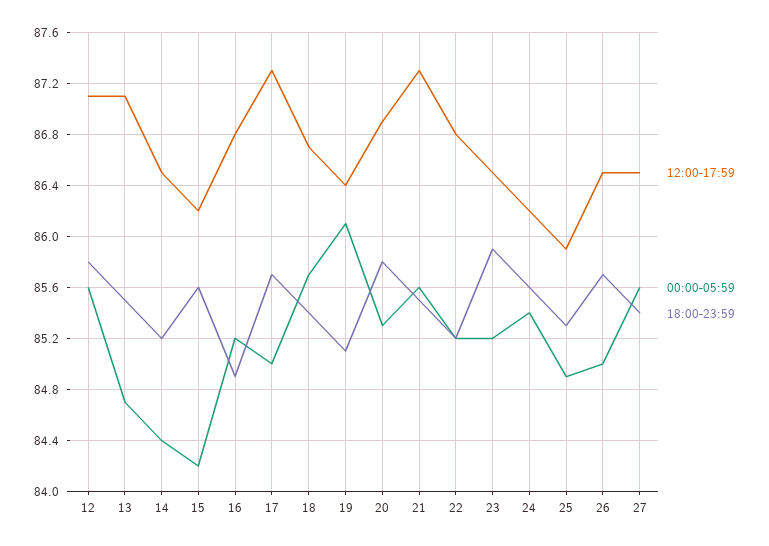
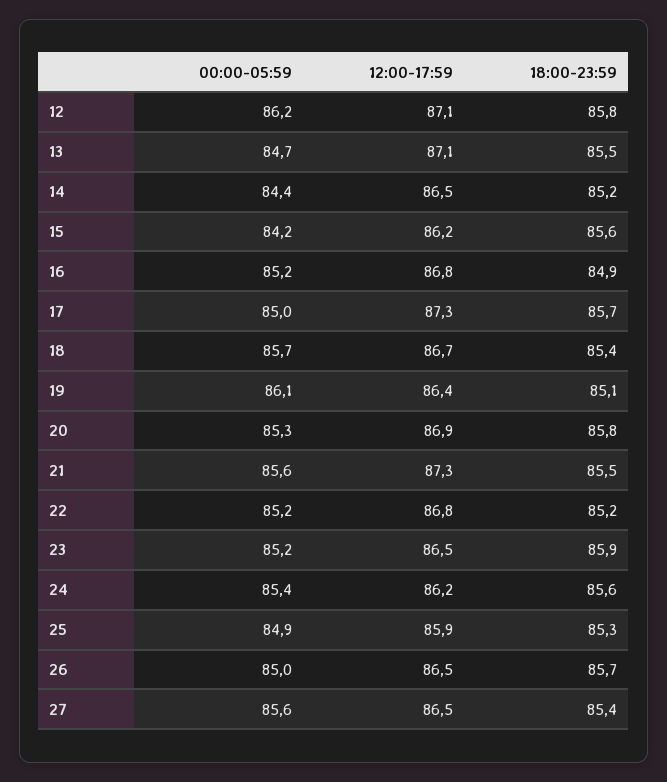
00:00-05:59, 12: 85.6 -> 86.2

